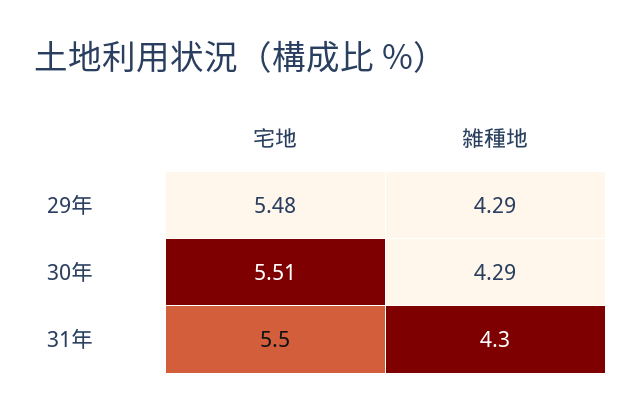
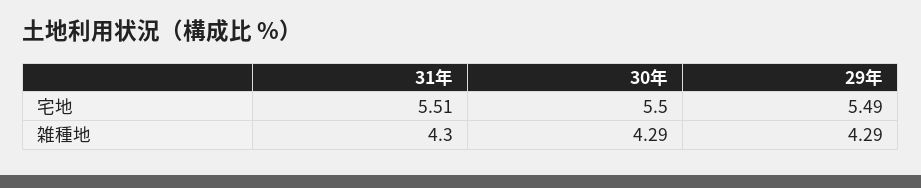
宅地, 29年: 5.48 -> 5.49
宅地, 30年: 5.51 -> 5.5
宅地, 31年: 5.5 -> 5.51

